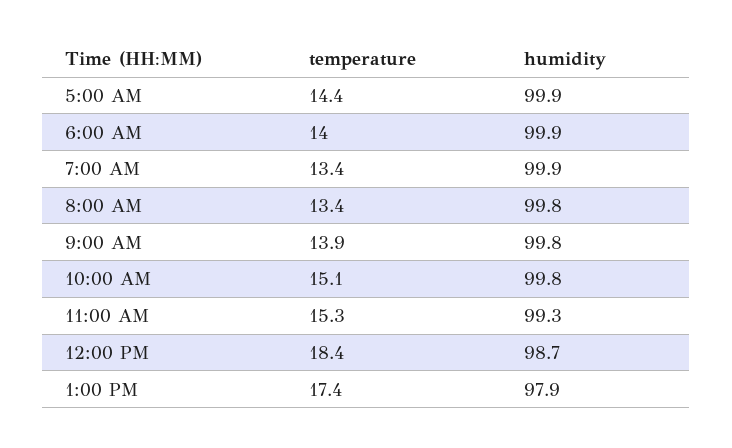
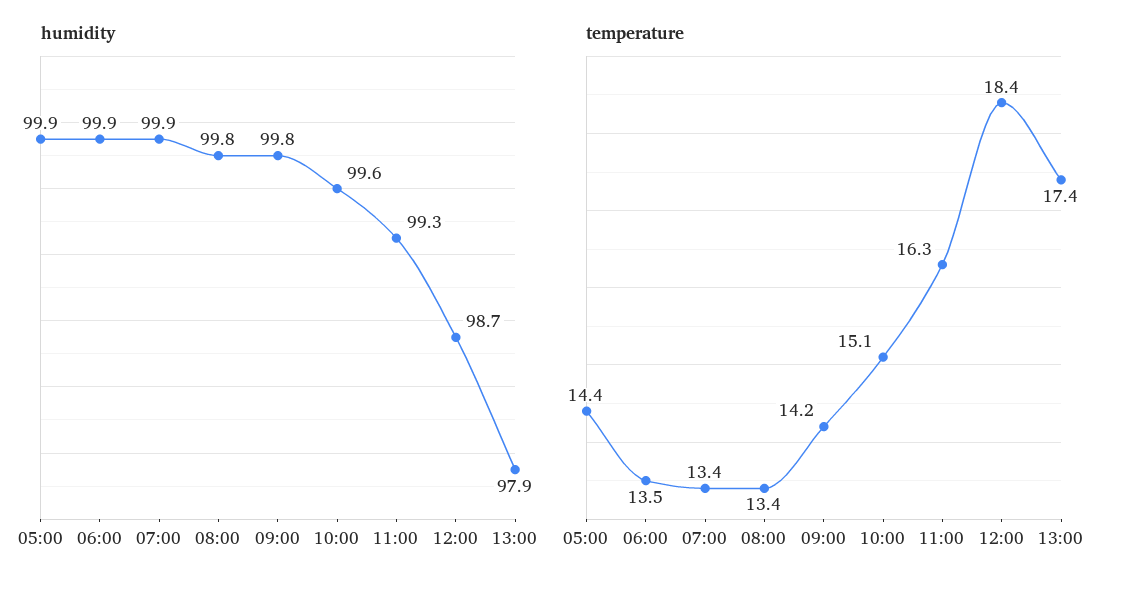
temperature, 6:00 AM: 14 -> 13.5
temperature, 9:00 AM: 13.9 -> 14.2
humidity, 10:00 AM: 99.8 -> 99.6
temperature, 11:00 AM: 15.3 -> 16.3

